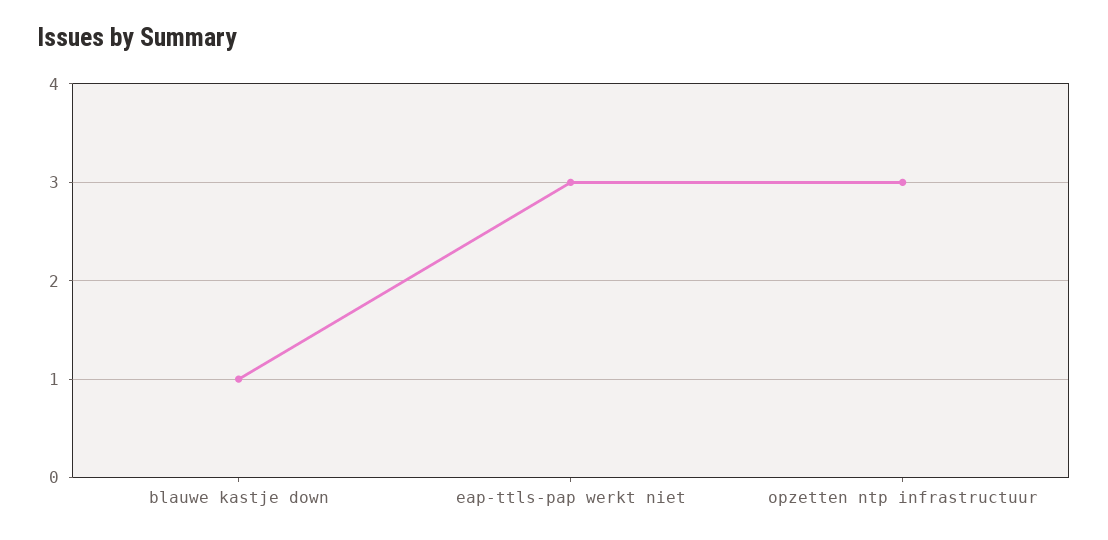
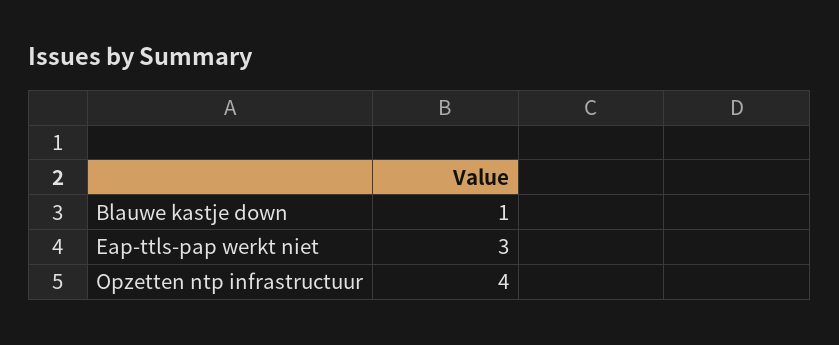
opzetten ntp infrastructuur: 3 -> 4

